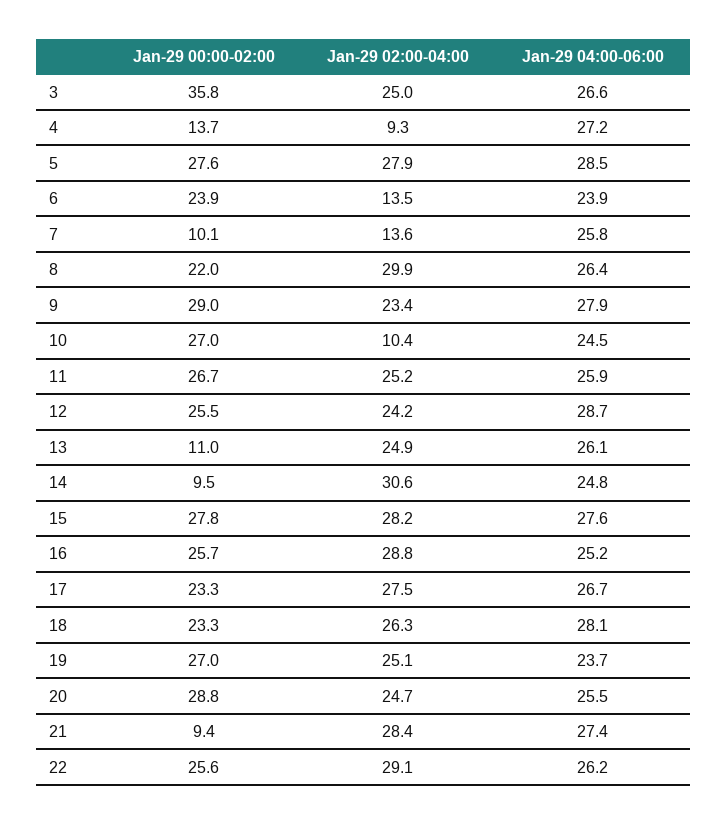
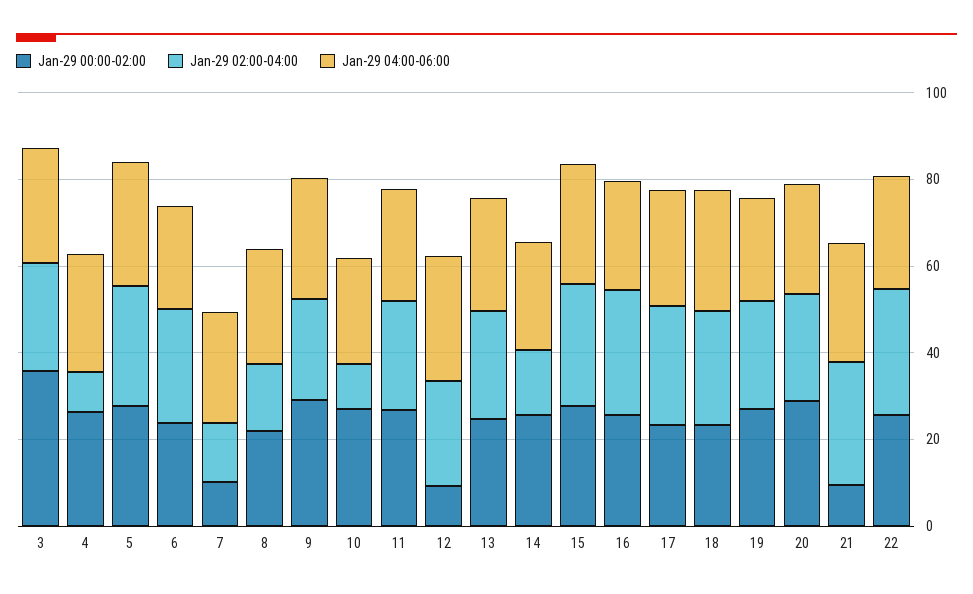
Jan-29 00:00-02:00, 4: 13.7 -> 25
Jan-29 02:00-04:00, 6: 13.5 -> 25
Jan-29 02:00-04:00, 8: 29.9 -> 15
Jan-29 00:00-02:00, 12: 25.5 -> 10
Jan-29 00:00-02:00, 13: 11 -> 25
Jan-29 00:00-02:00, 14: 9.5 -> 25
Jan-29 02:00-04:00, 14: 30.6 -> 15

